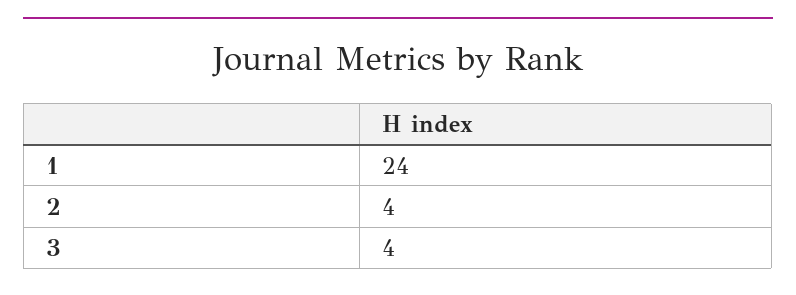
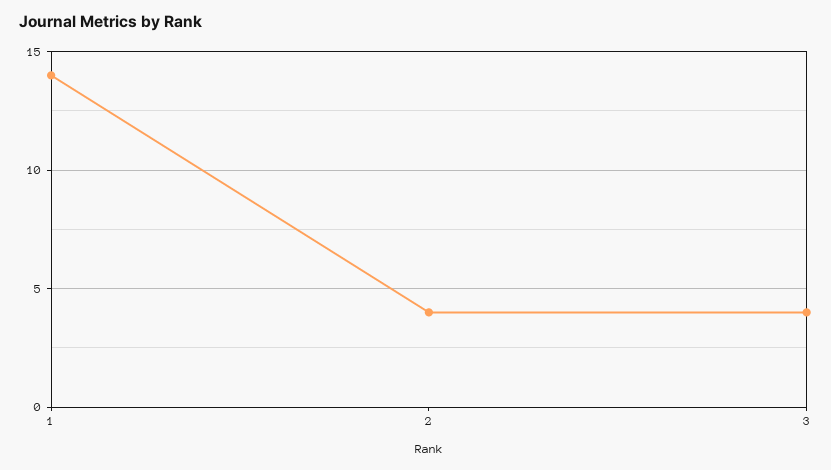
1: 24 -> 14

